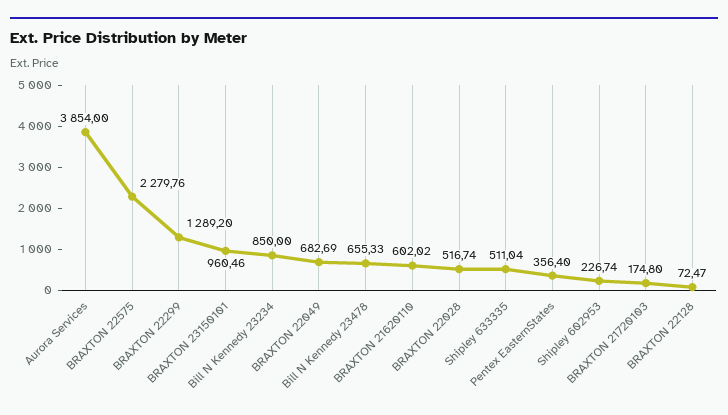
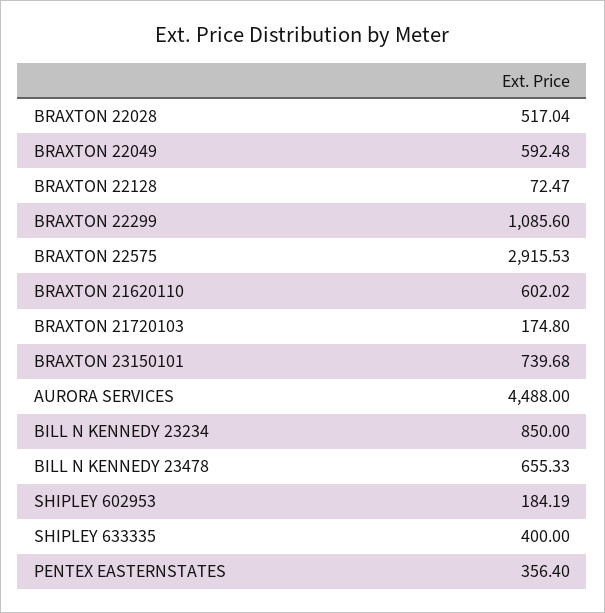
Aurora Services: 3854 -> 4488
BRAXTON 22575: 2279.76 -> 2915.53
BRAXTON 22299: 1289.2 -> 1085.6
BRAXTON 23150101: 960.46 -> 739.68
BRAXTON 22049: 682.69 -> 592.48
BRAXTON 22028: 516.74 -> 517.04
Shipley 633335: 511.04 -> 400
Shipley 602953: 226.74 -> 184.19

